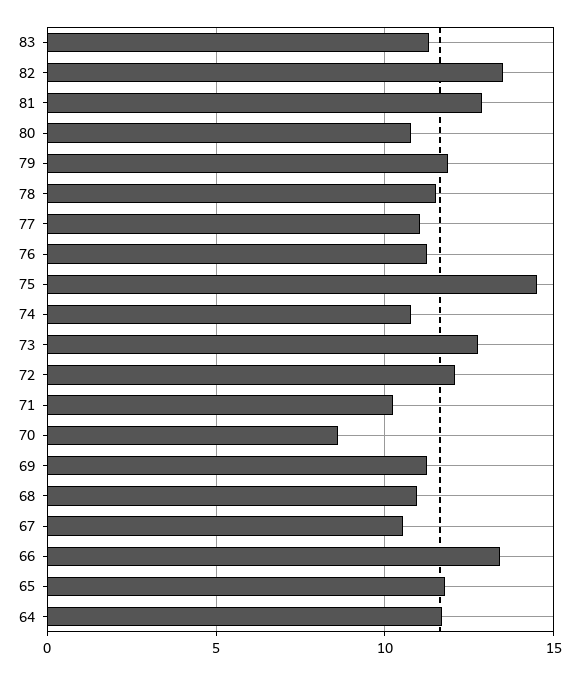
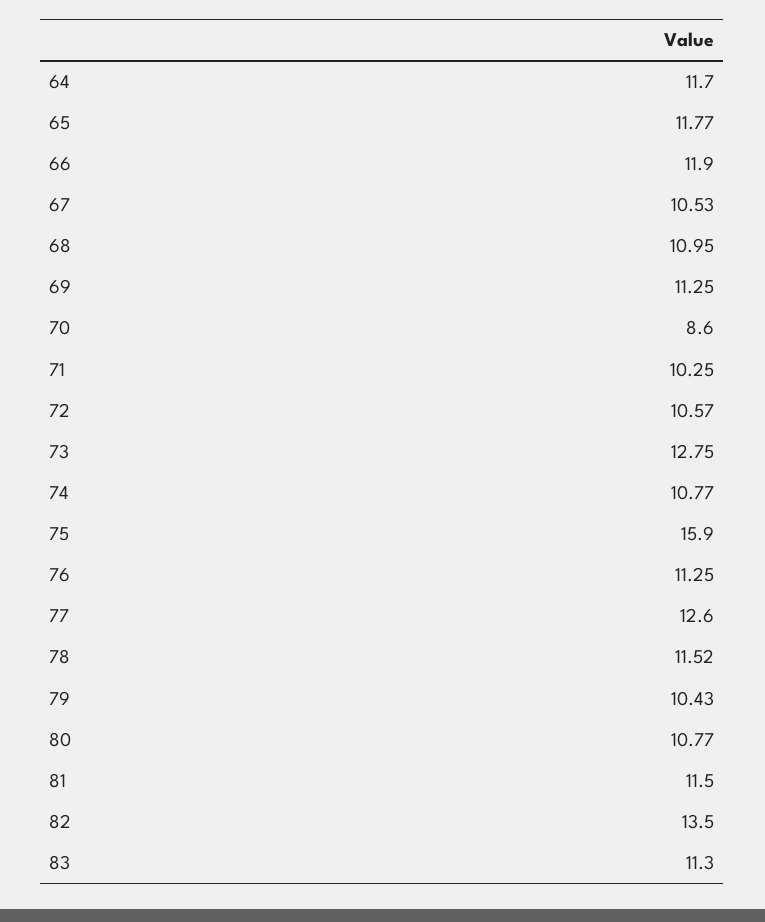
81: 13 -> 11.5
79: 12 -> 10.43
77: 11 -> 12.6
75: 14.5 -> 15.9
72: 12 -> 10.57
66: 13.5 -> 11.9

